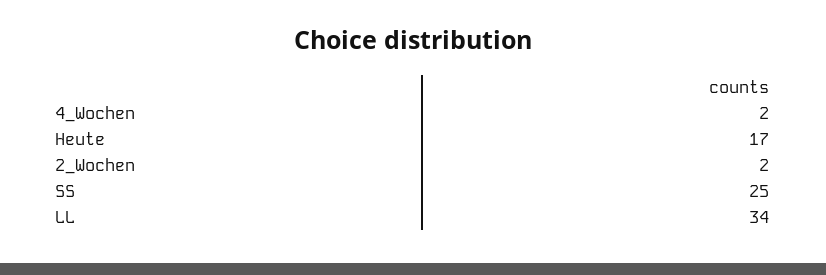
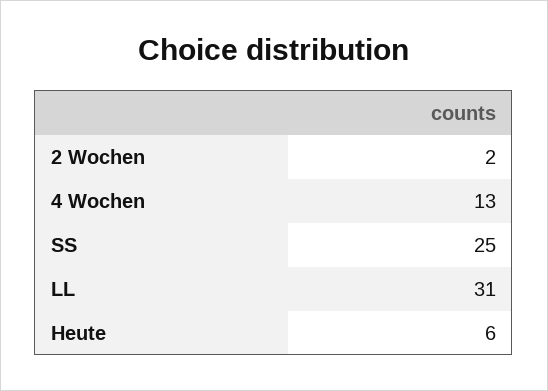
4_Wochen: 2 -> 13
Heute: 17 -> 6
LL: 34 -> 31

